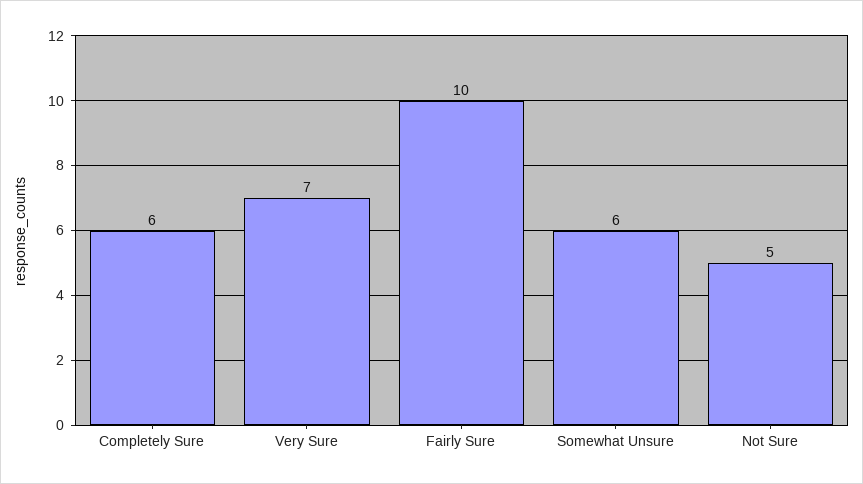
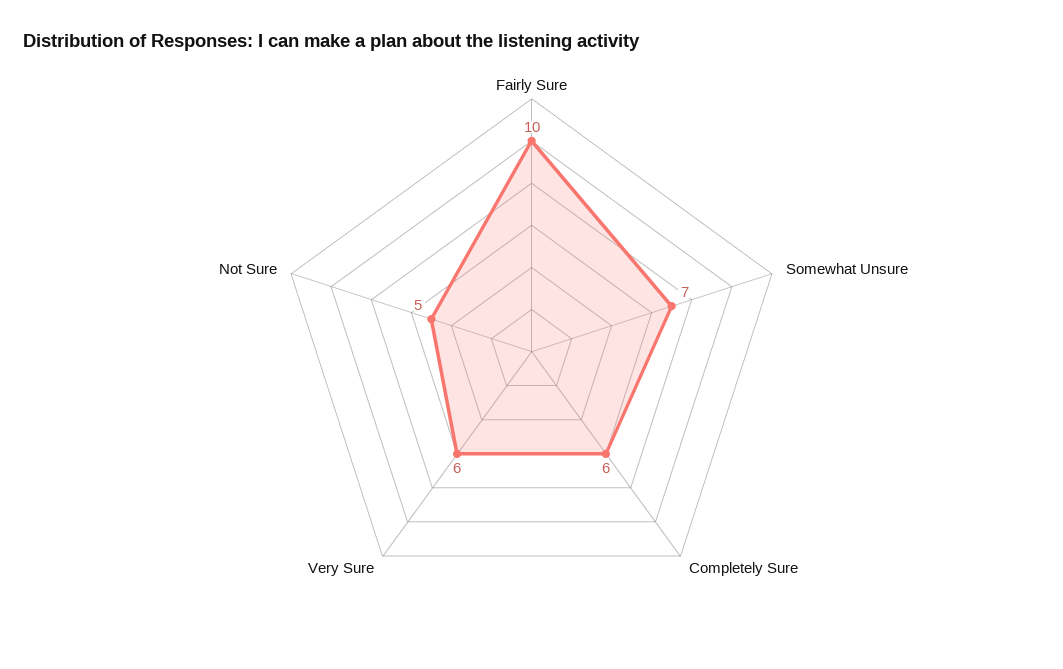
Very Sure: 7 -> 6
Somewhat Unsure: 6 -> 7

